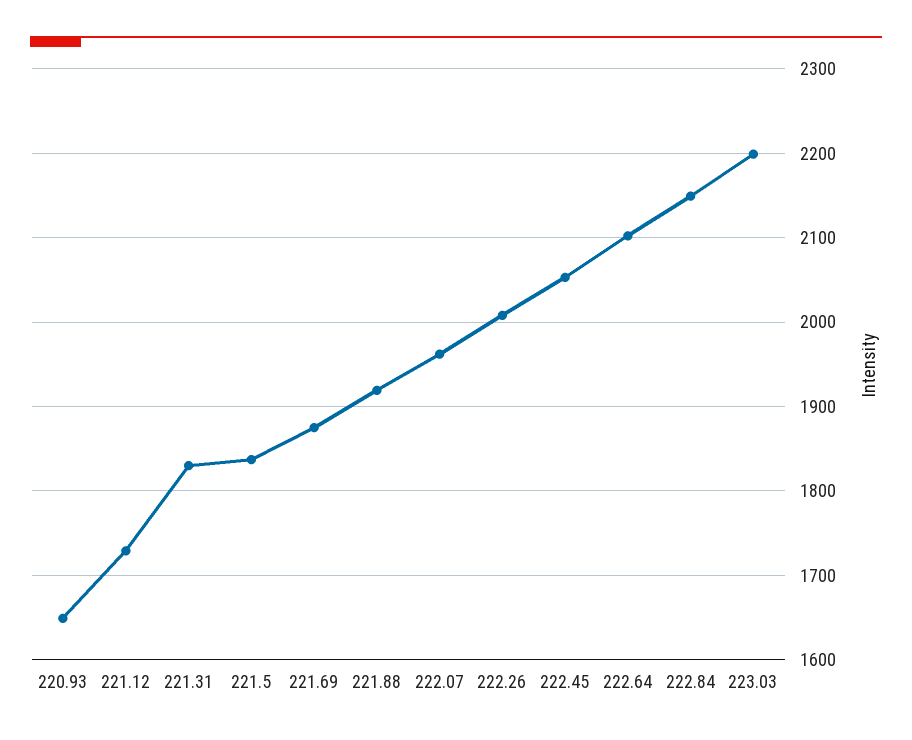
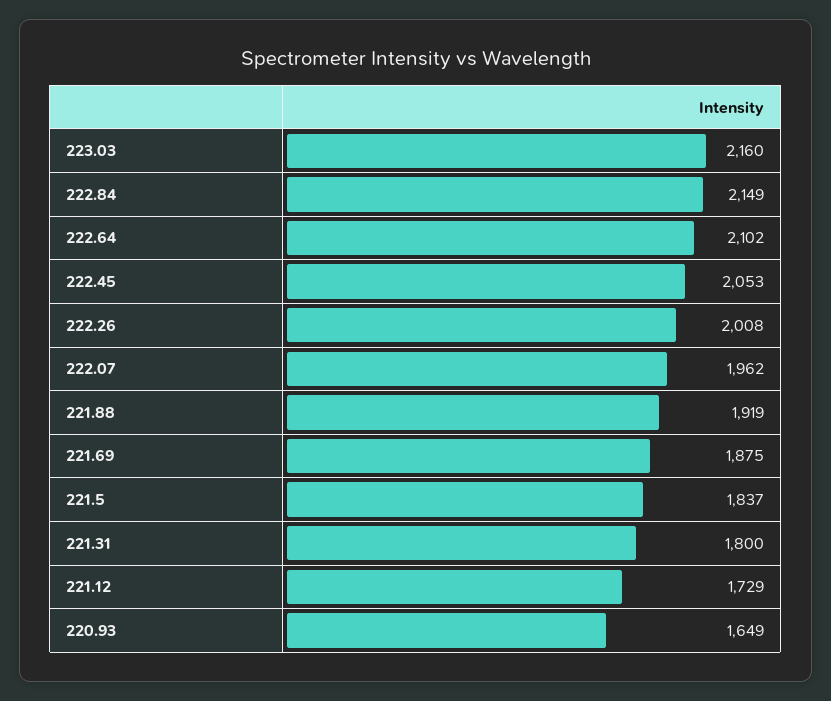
221.31: 1830 -> 1800
223.03: 2200 -> 2160

